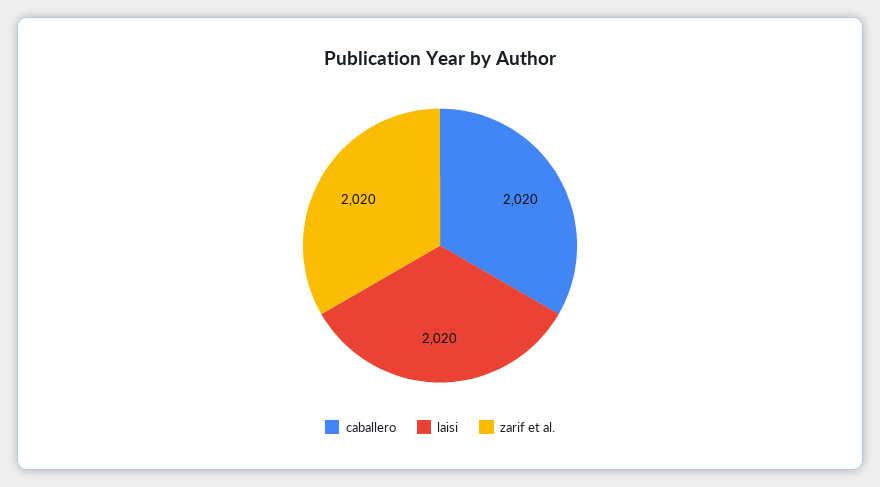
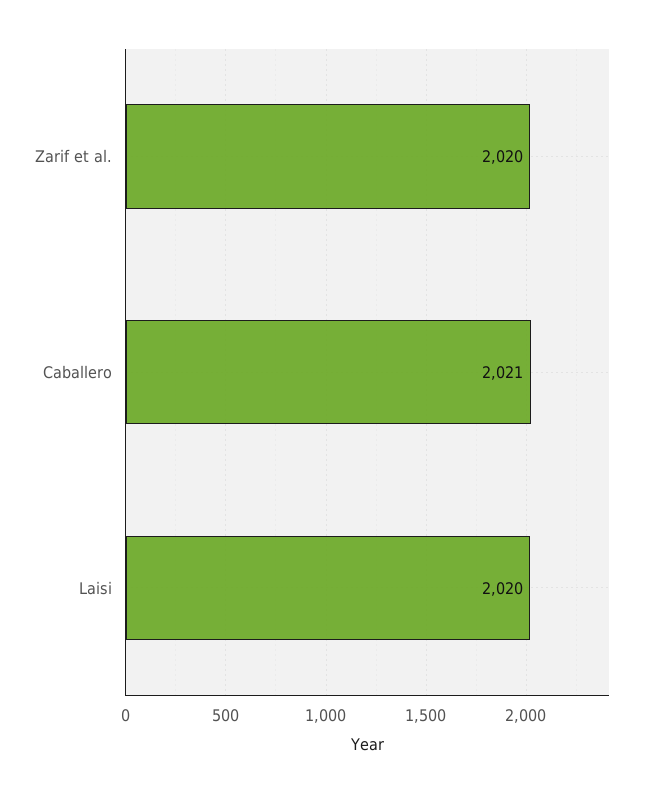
caballero: 2020 -> 2021

